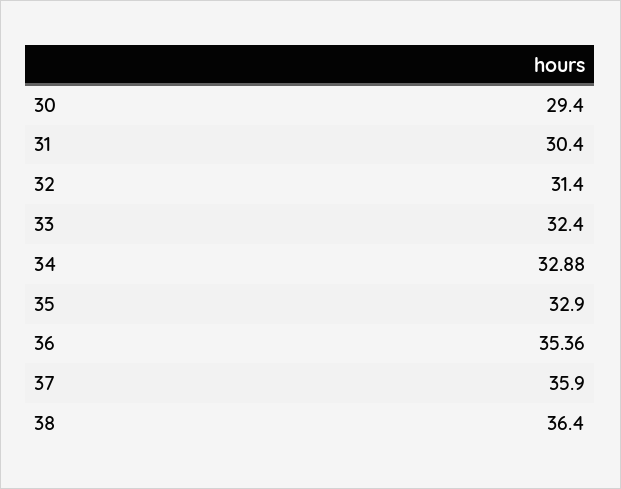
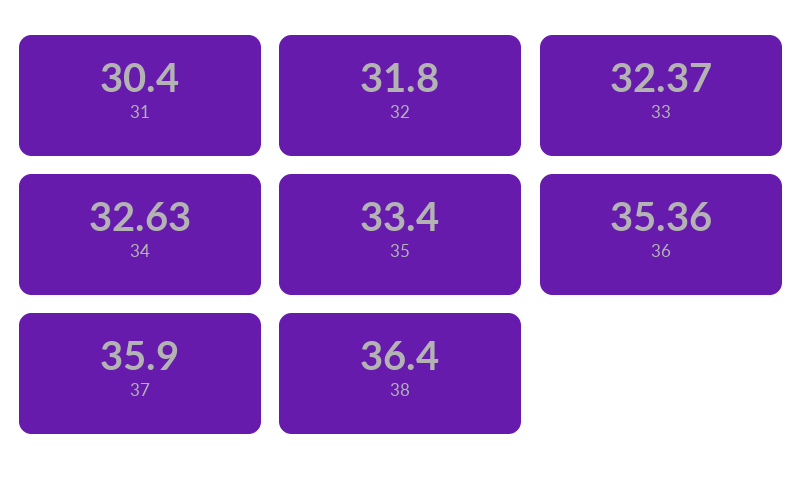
30: 29.4 -> none
32: 31.4 -> 31.8
33: 32.4 -> 32.37
34: 32.88 -> 32.63
35: 32.9 -> 33.4

